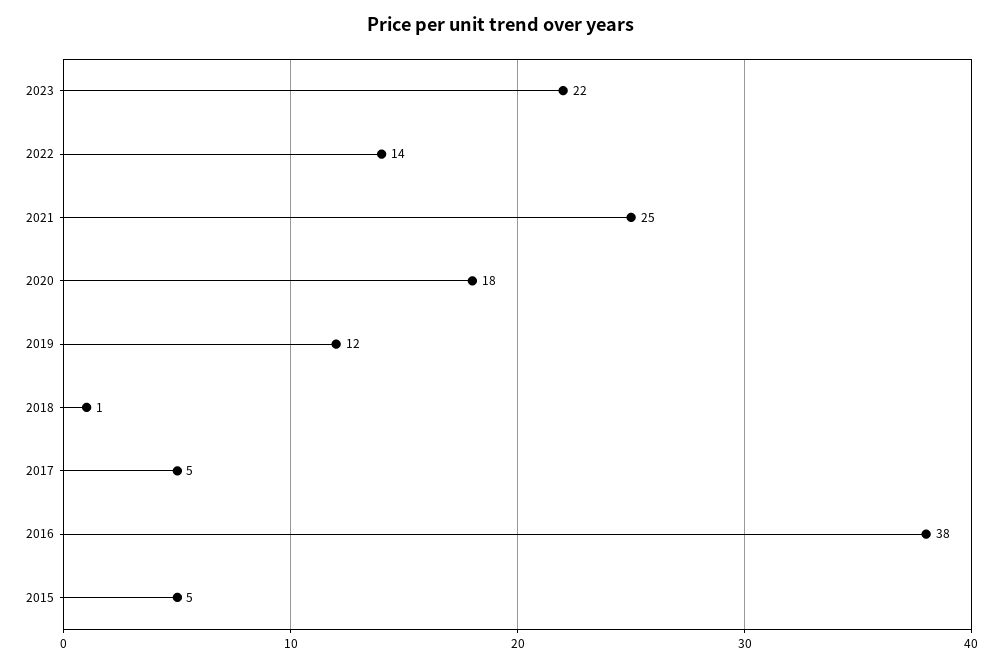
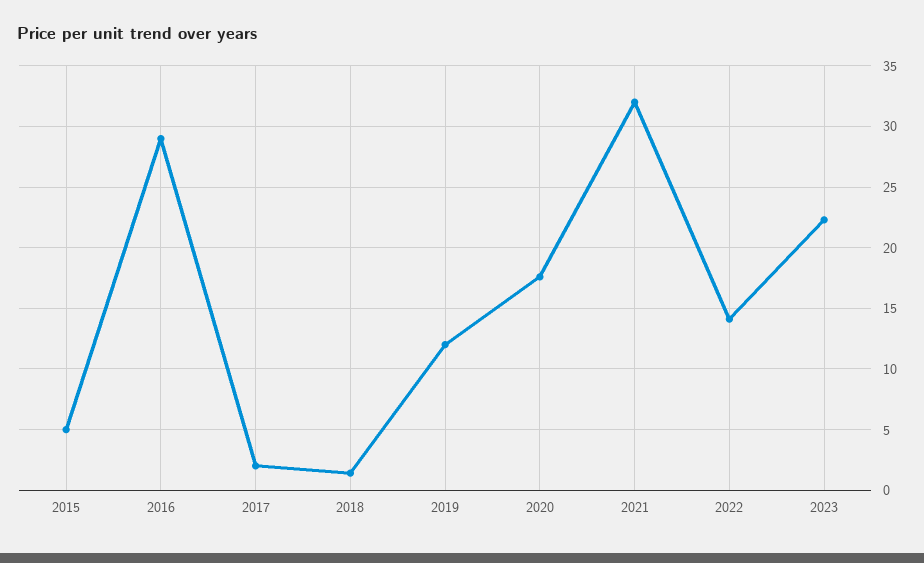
2021: 25 -> 32
2017: 5 -> 2
2016: 38 -> 29

